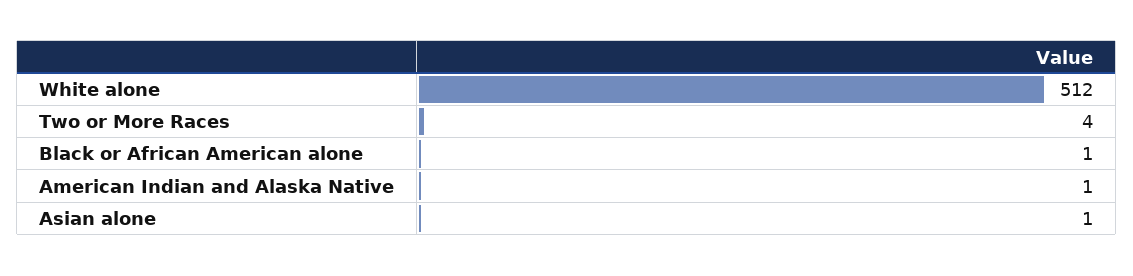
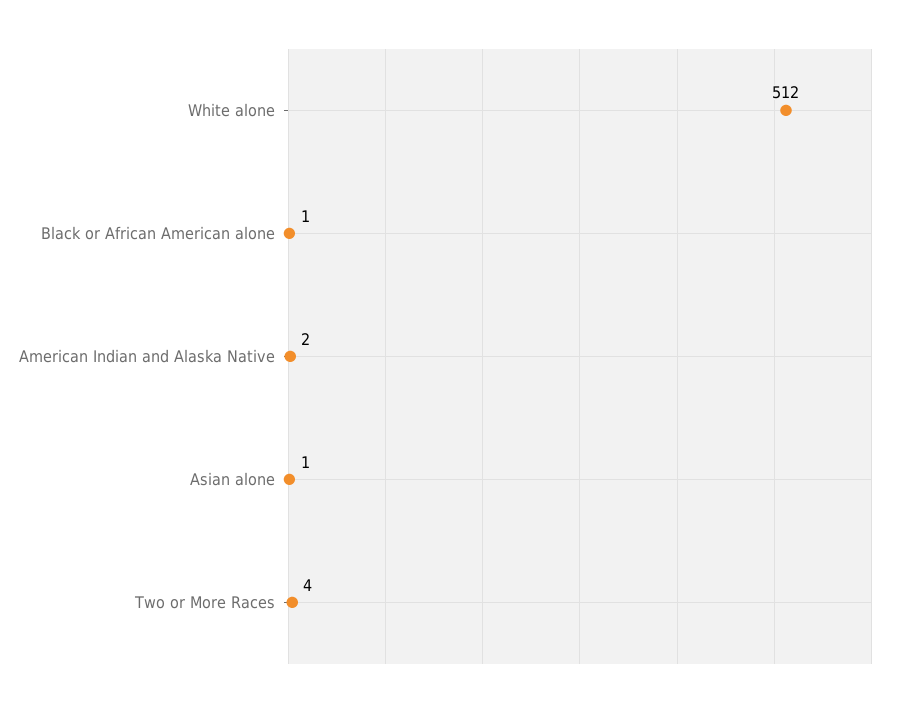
American Indian and Alaska Native: 1 -> 2

